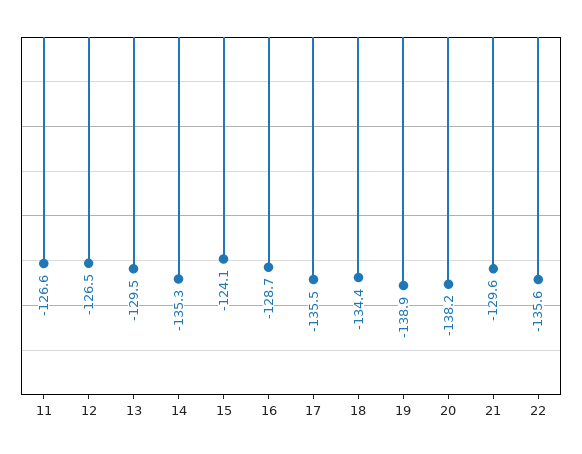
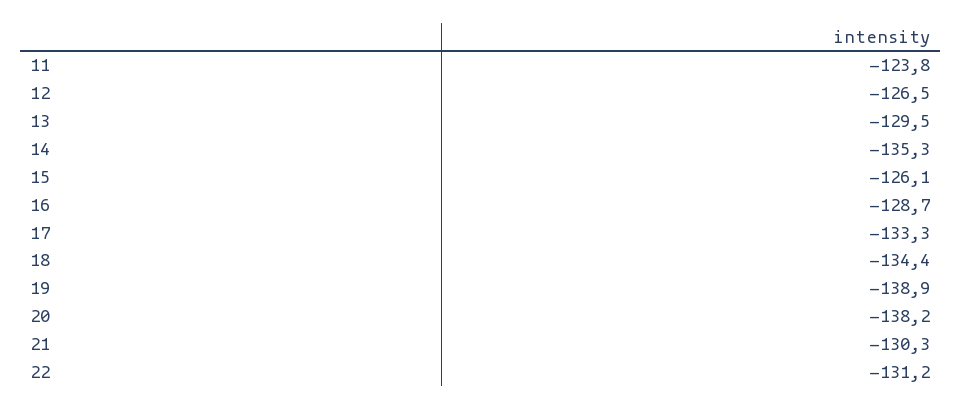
11: -126.6 -> -123.8
15: -124.1 -> -126.1
17: -135.5 -> -133.3
21: -129.6 -> -130.3
22: -135.6 -> -131.2

